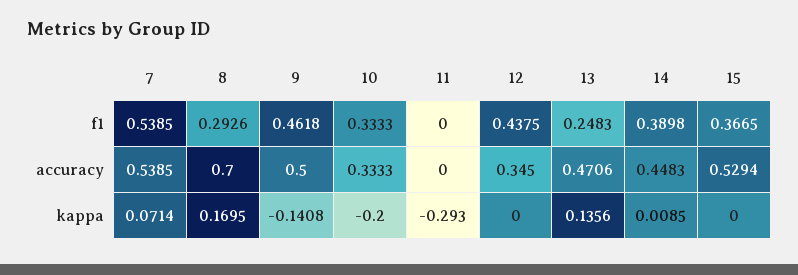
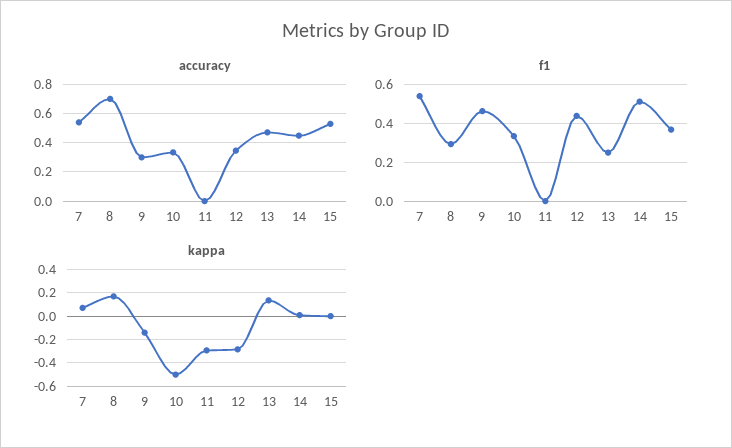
f1, 14: 0.3898 -> 0.5
accuracy, 9: 0.5 -> 0.3
kappa, 10: -0.2 -> -0.5
kappa, 12: 0 -> -0.3

